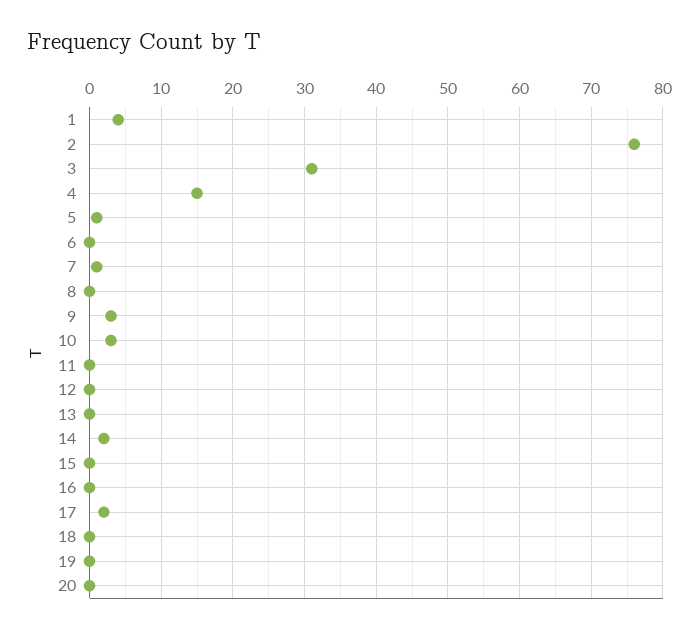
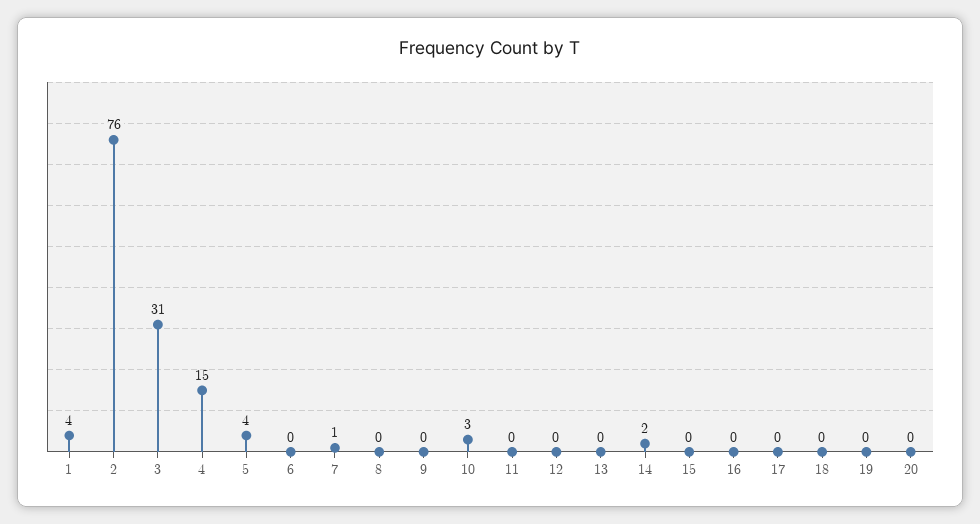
5: 1 -> 4
9: 3 -> 0
17: 2 -> 0

